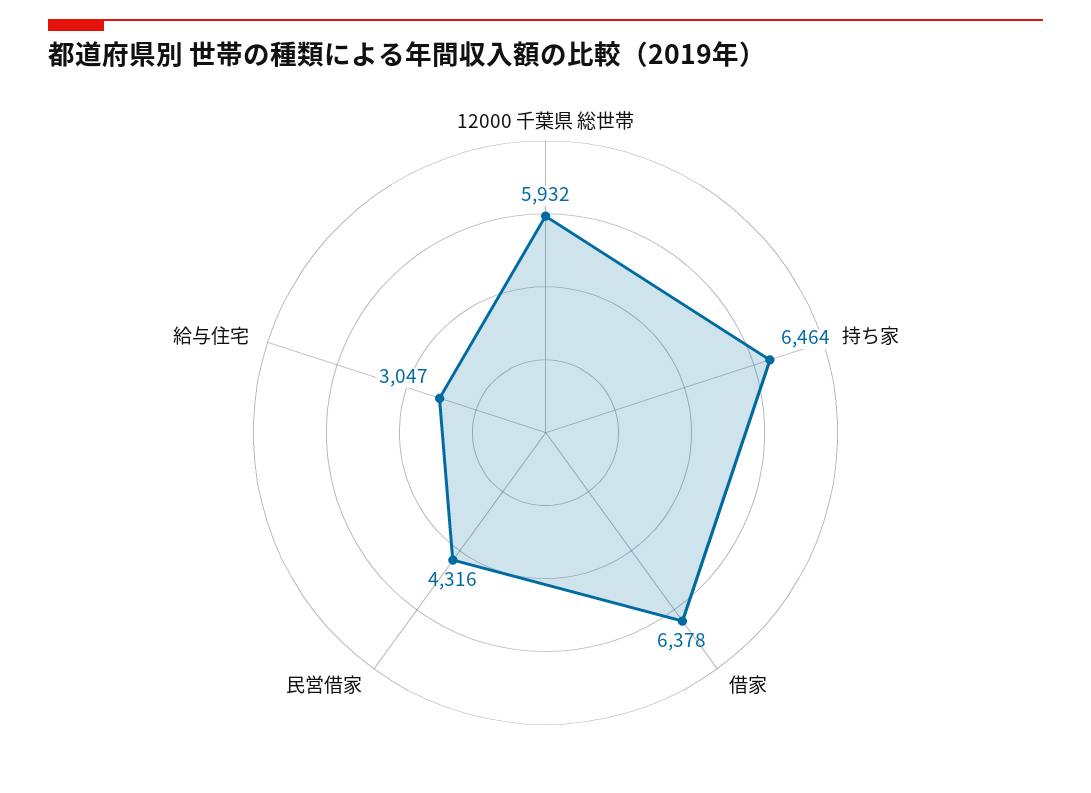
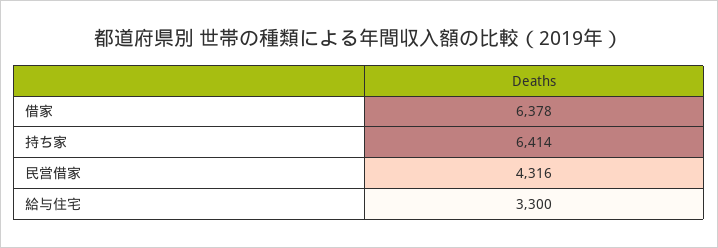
12000 千葉県 総世帯: 5932 -> none
持ち家: 6464 -> 6414
給与住宅: 3047 -> 3300

